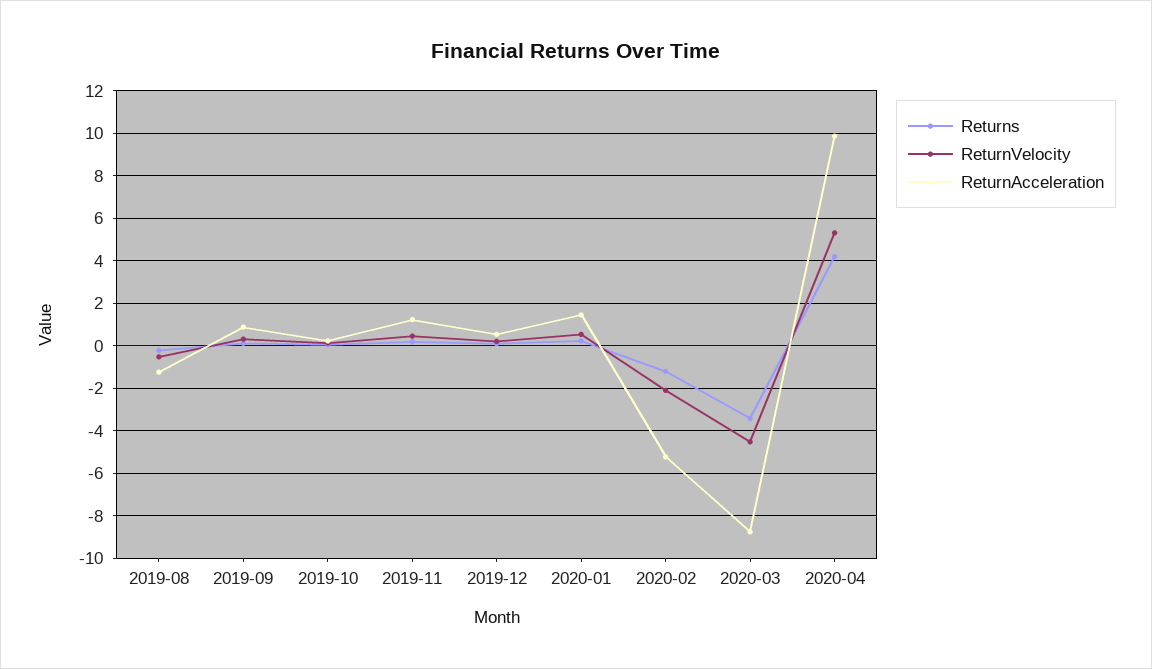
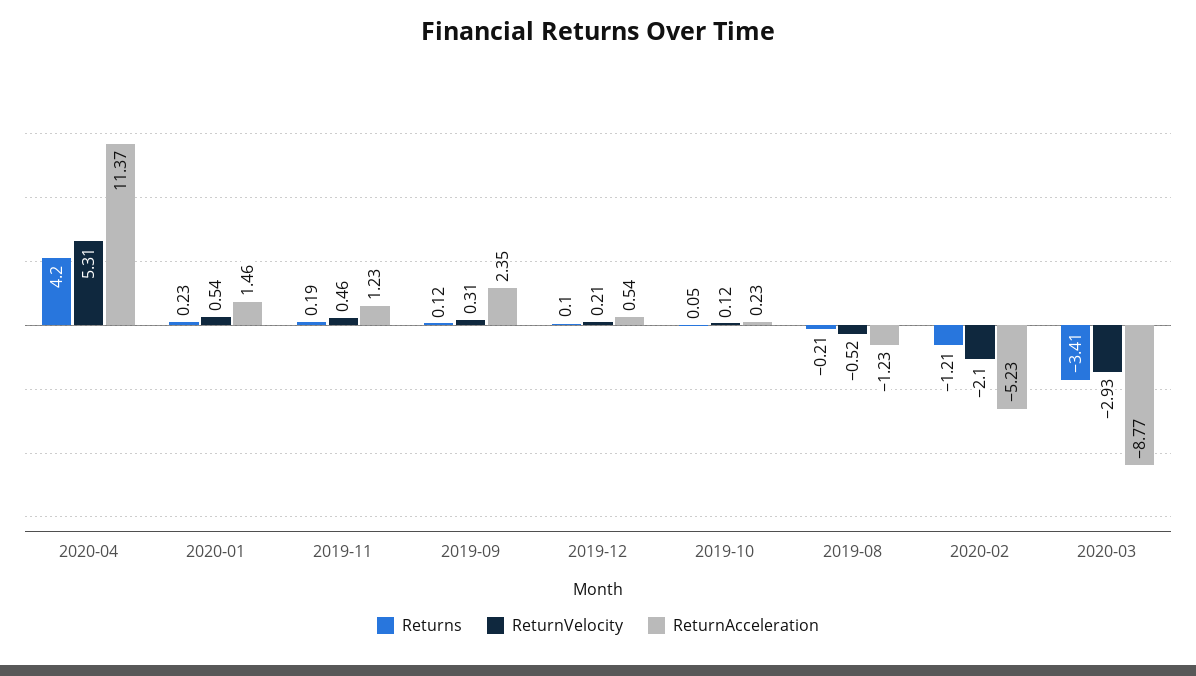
ReturnAcceleration, 2019-09: 1 -> 2.35
ReturnVelocity, 2020-03: -4.5 -> -2.93
ReturnAcceleration, 2020-04: 10 -> 11.37

